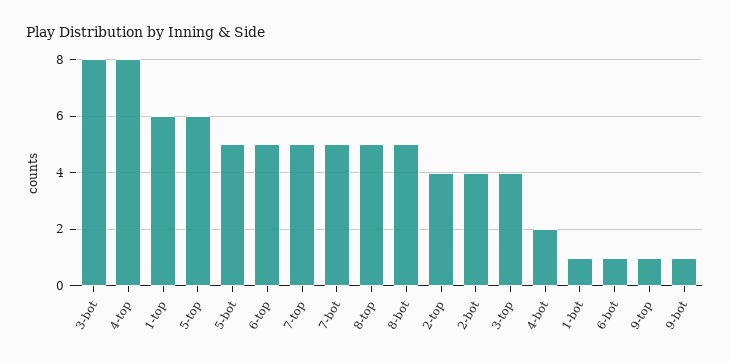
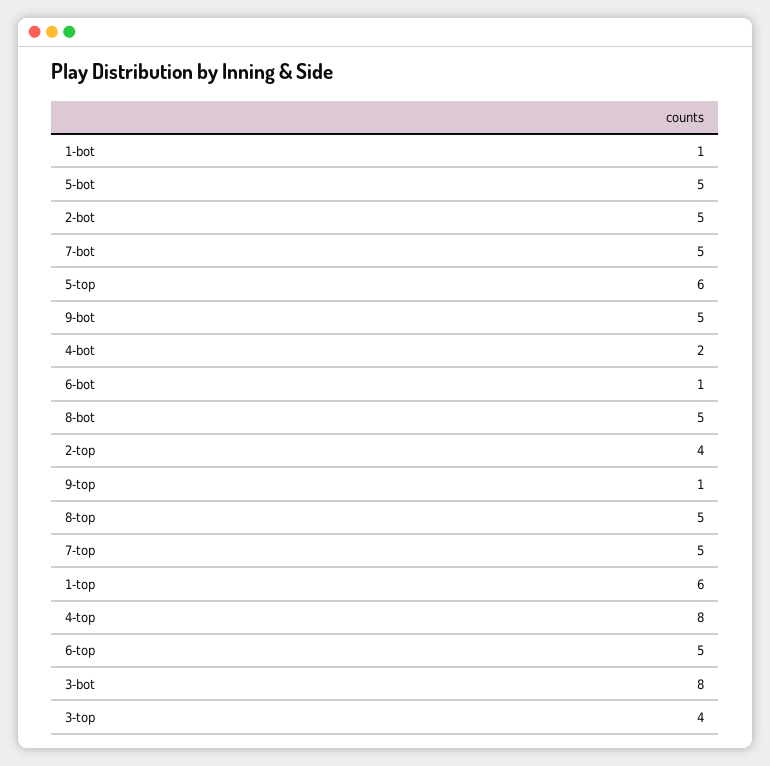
2-bot: 4 -> 5
9-bot: 1 -> 5

